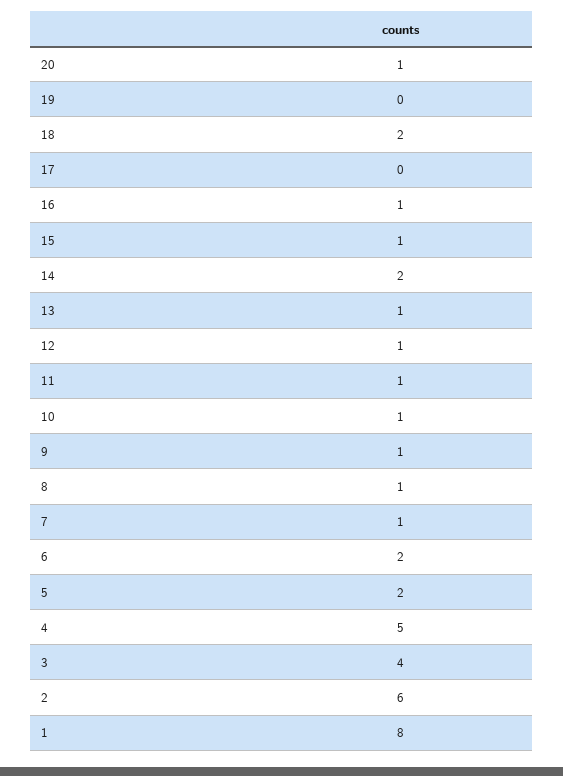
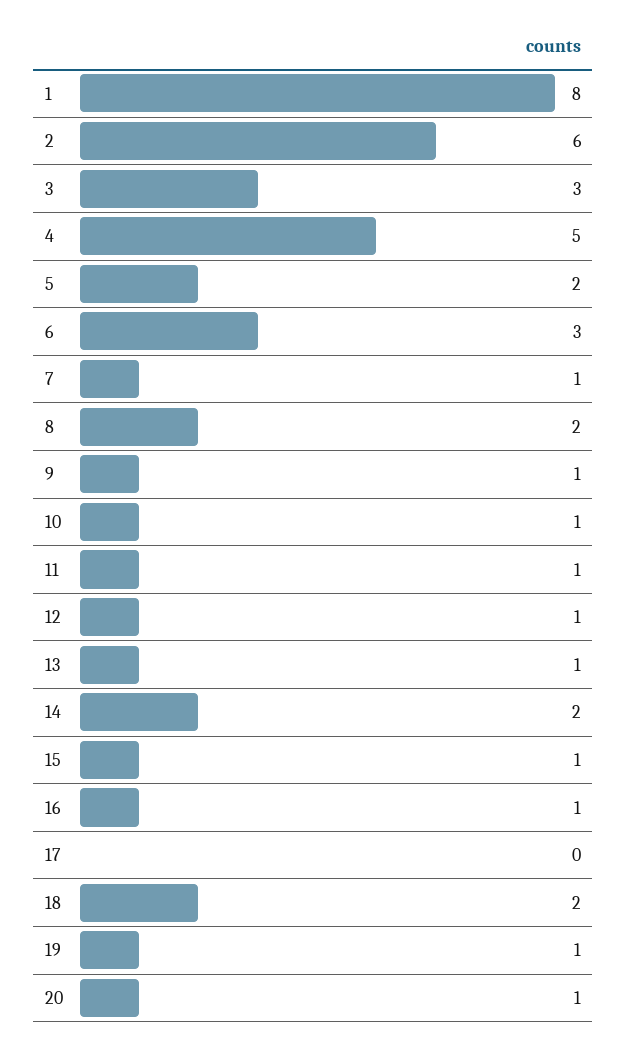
19: 0 -> 1
8: 1 -> 2
6: 2 -> 3
3: 4 -> 3

